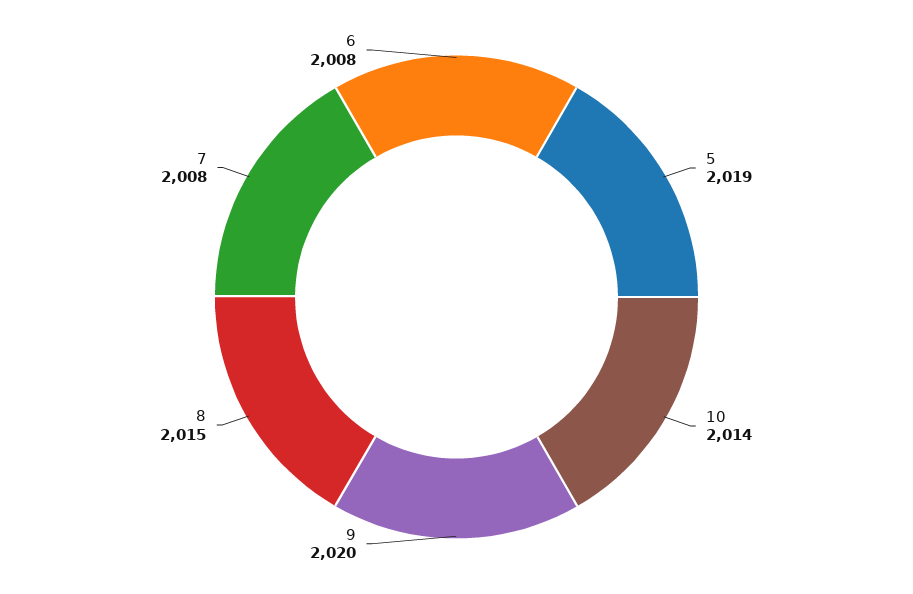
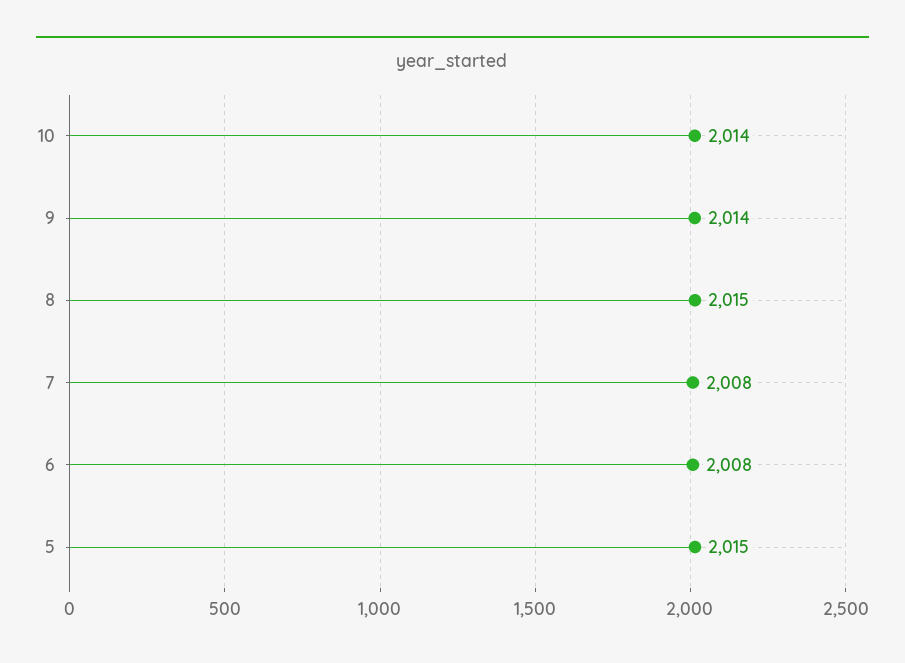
5: 2019 -> 2015
9: 2020 -> 2014

